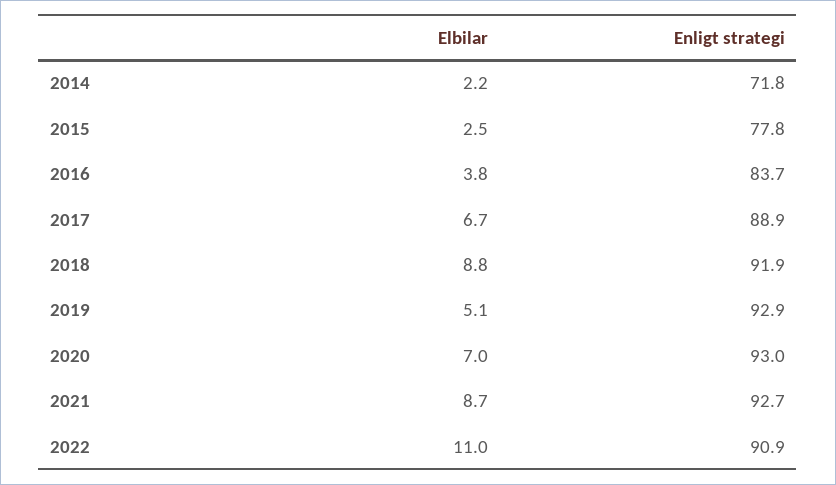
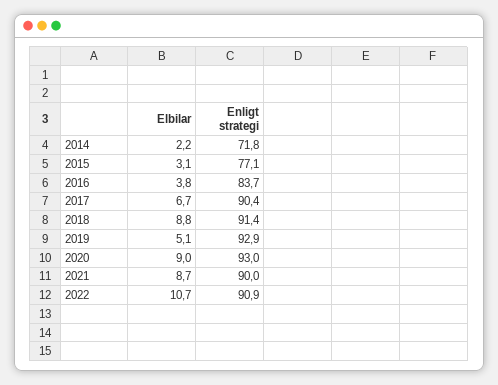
Elbilar, 2015: 2.5 -> 3.1
Enligt strategi, 2015: 77.8 -> 77.1
Enligt strategi, 2017: 88.9 -> 90.4
Enligt strategi, 2018: 91.9 -> 91.4
Elbilar, 2020: 7 -> 9
Enligt strategi, 2021: 92.7 -> 90
Elbilar, 2022: 11 -> 10.7

